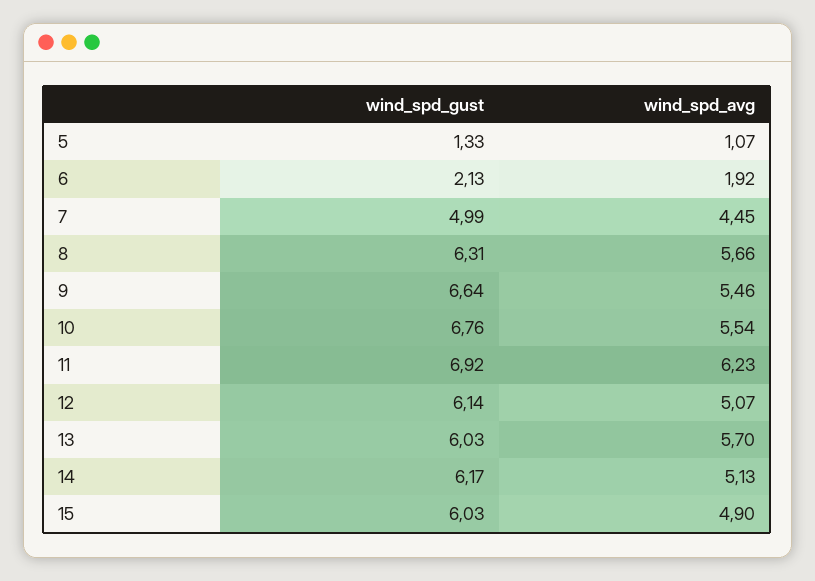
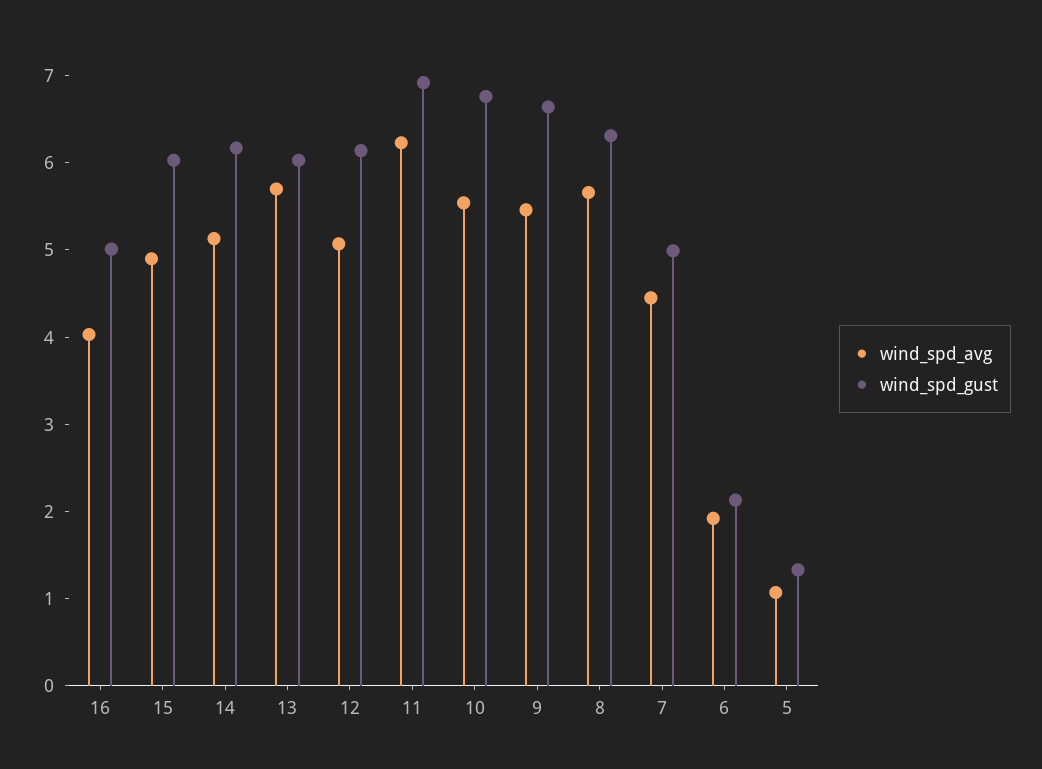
wind_spd_avg, 16: none -> 4
wind_spd_gust, 16: none -> 5

